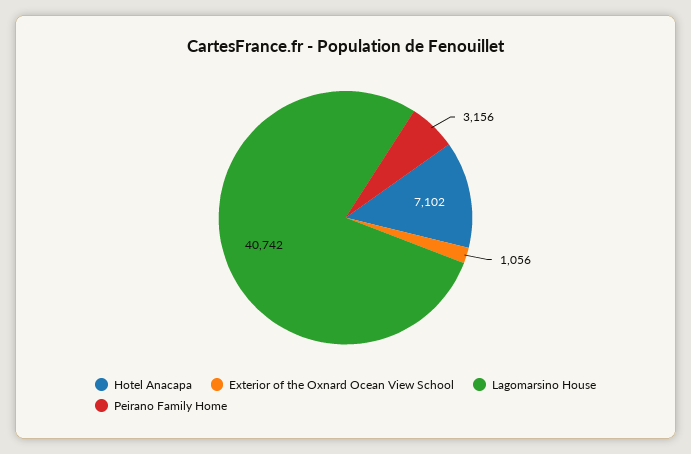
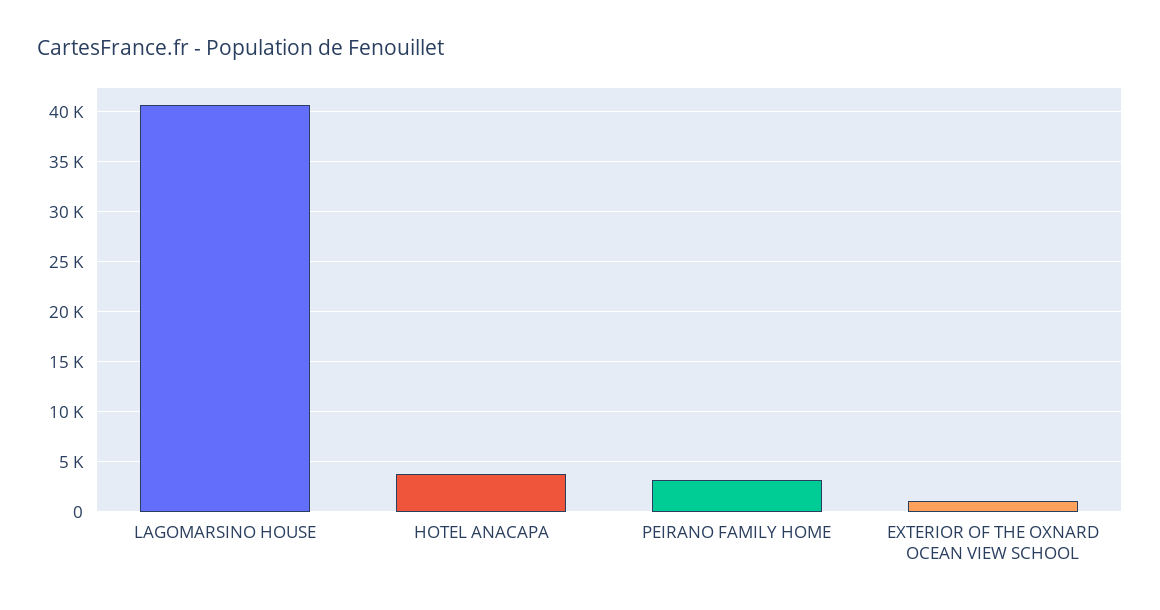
Hotel Anacapa: 7102 -> 4000

